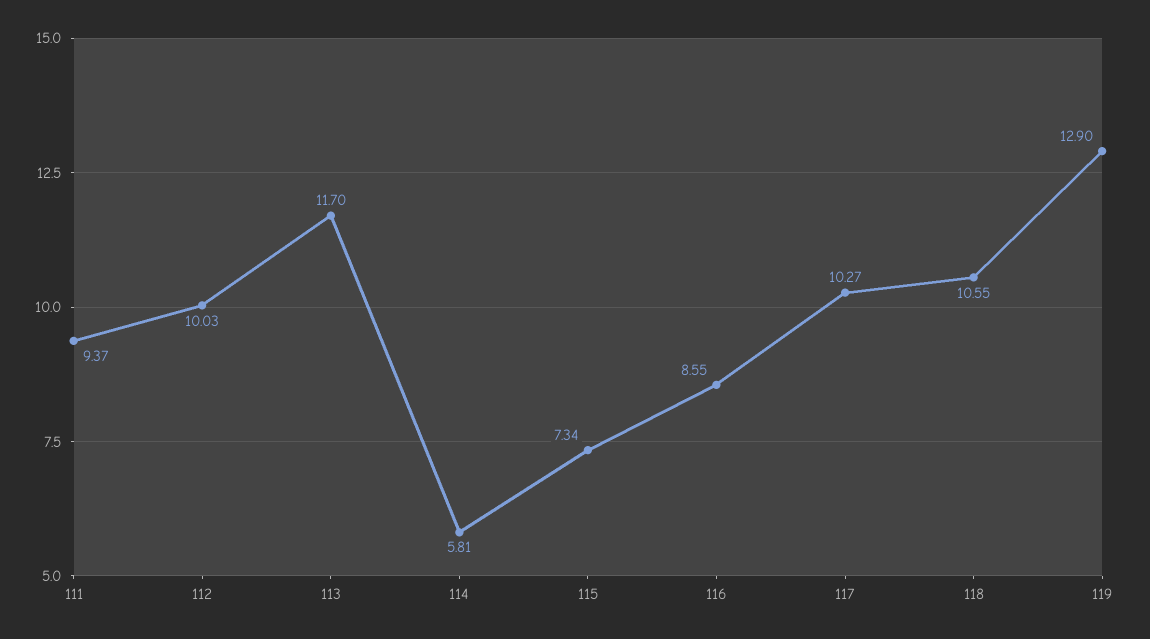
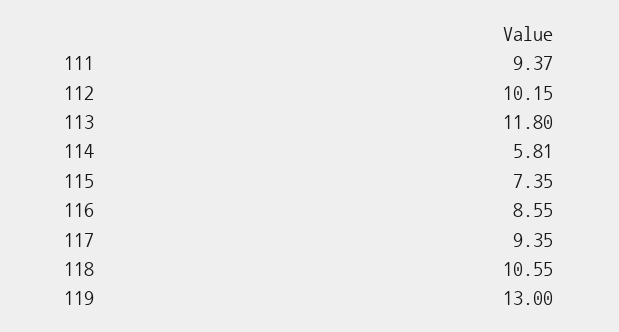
112: 10.03 -> 10.15
113: 11.7 -> 11.8
115: 7.34 -> 7.35
117: 10.27 -> 9.35
119: 12.9 -> 13

